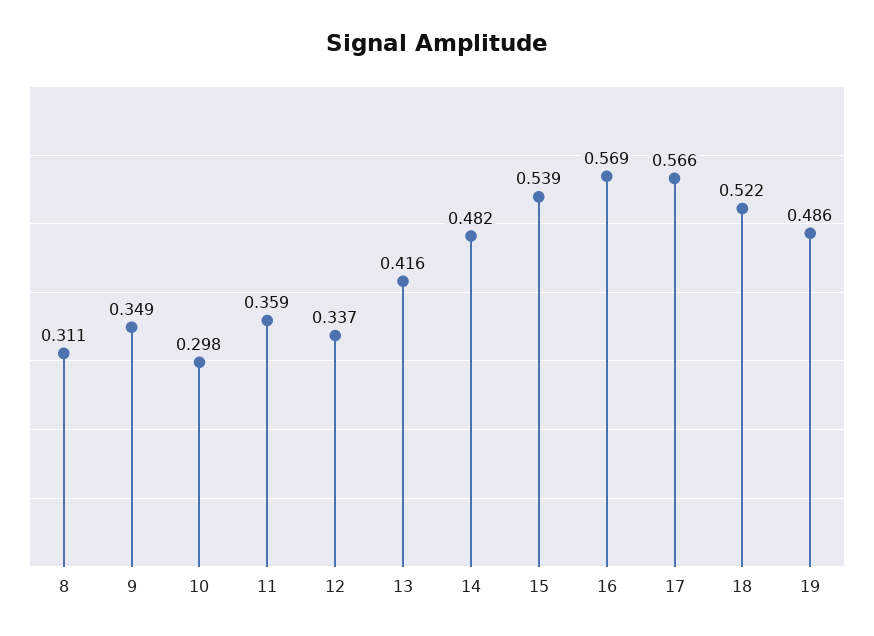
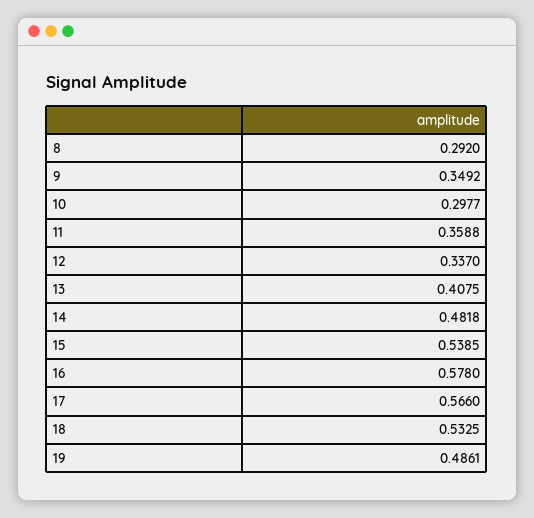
8: 0.311 -> 0.292
13: 0.416 -> 0.4075
16: 0.569 -> 0.578
18: 0.522 -> 0.5325

